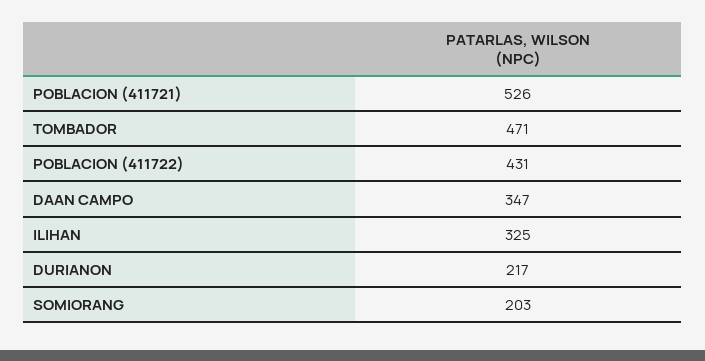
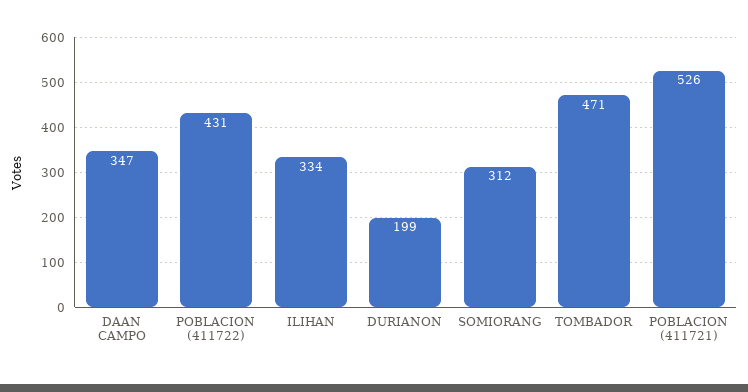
ILIHAN: 325 -> 334
DURIANON: 217 -> 199
SOMIORANG: 203 -> 312

